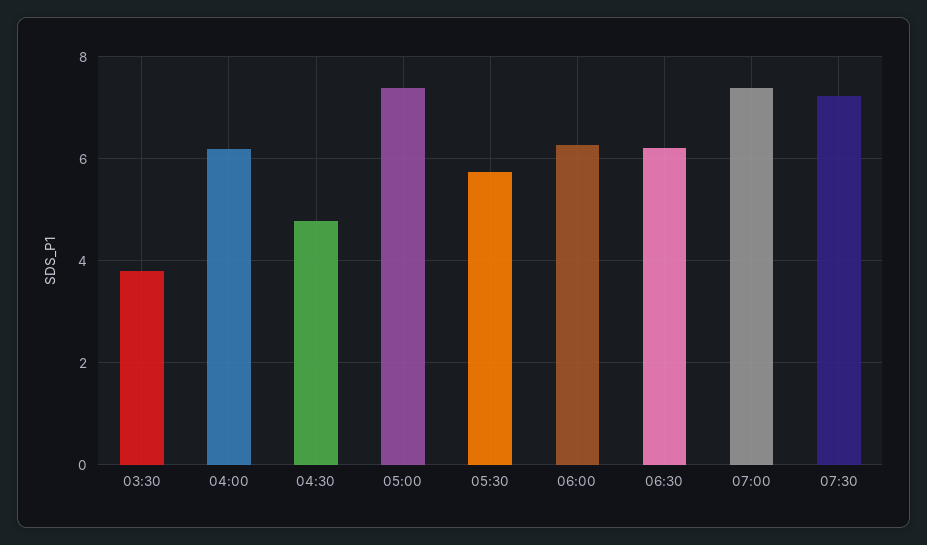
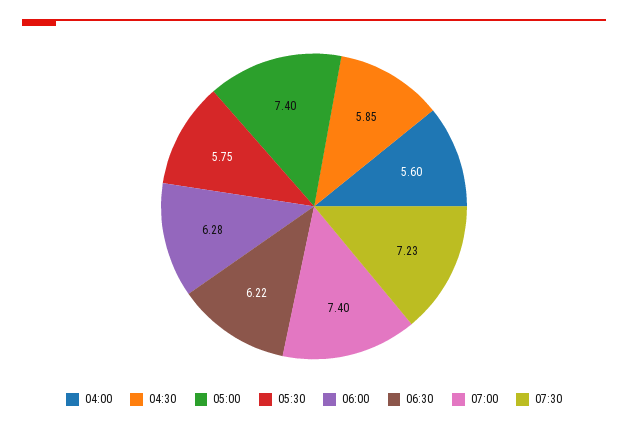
03:30: 3.8 -> none
04:00: 6.2 -> 5.6
04:30: 4.8 -> 5.85

